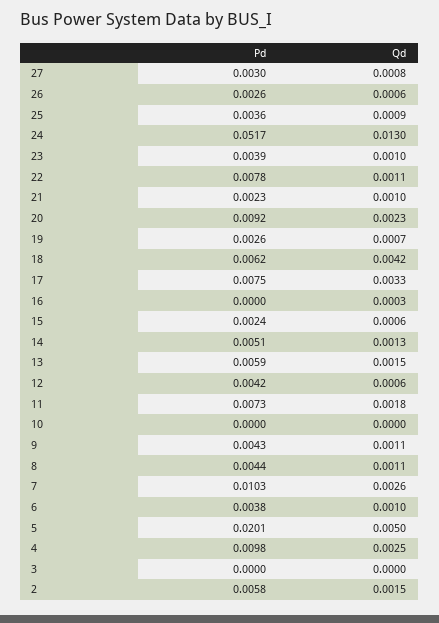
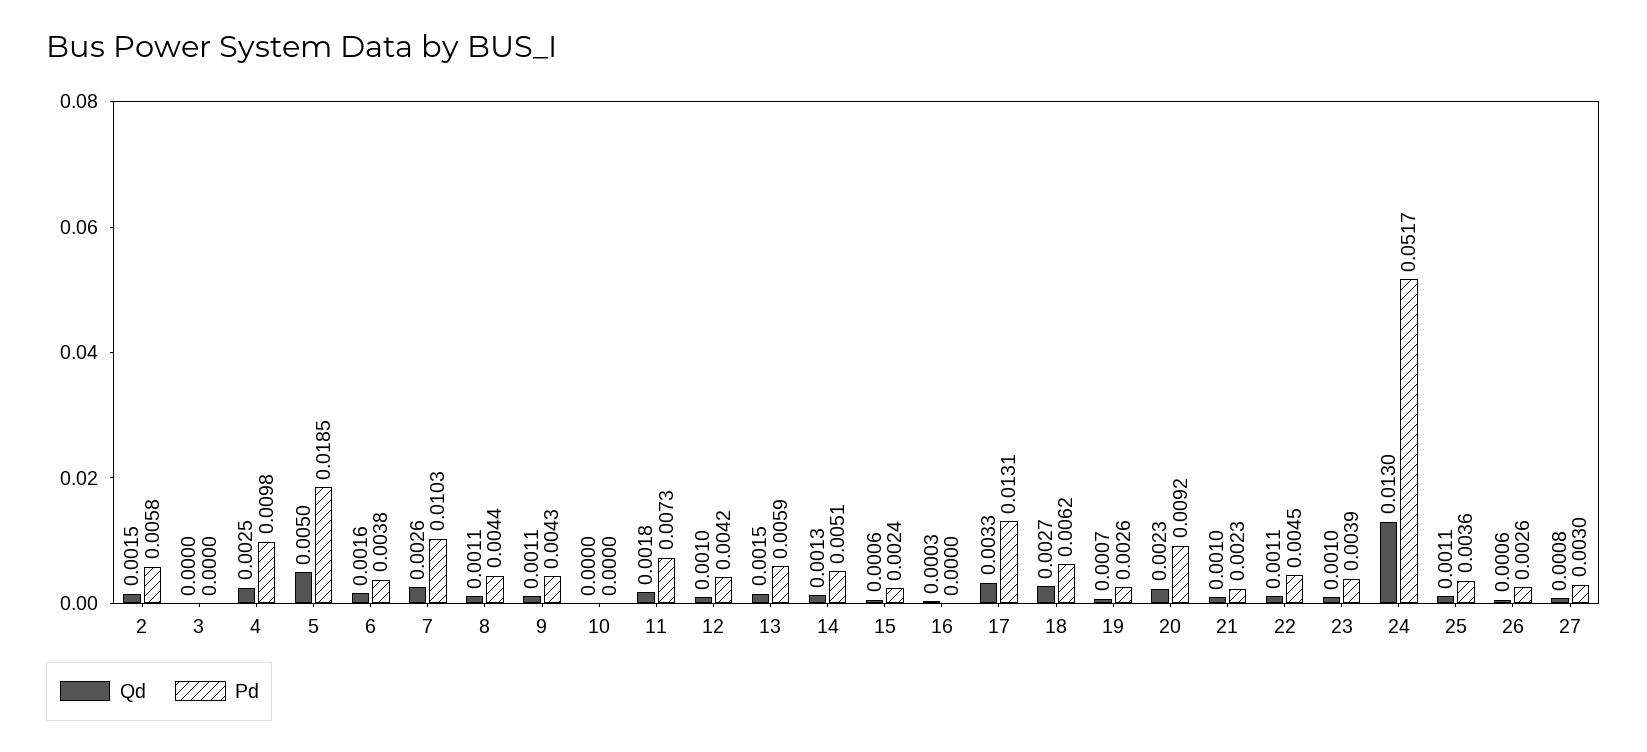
Qd, 25: 0.0009 -> 0.0011
Pd, 22: 0.0078 -> 0.0045
Qd, 18: 0.0042 -> 0.0027
Pd, 17: 0.0075 -> 0.0131
Qd, 12: 0.0006 -> 0.001
Qd, 6: 0.001 -> 0.0016
Pd, 5: 0.0201 -> 0.0185

